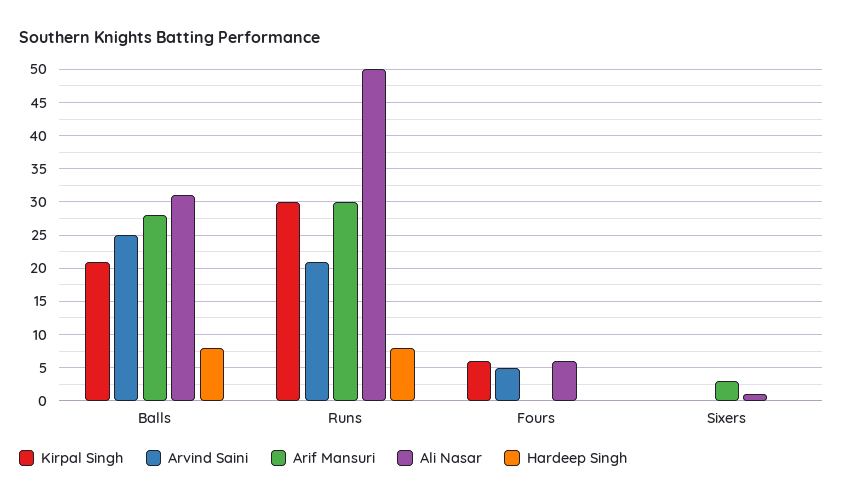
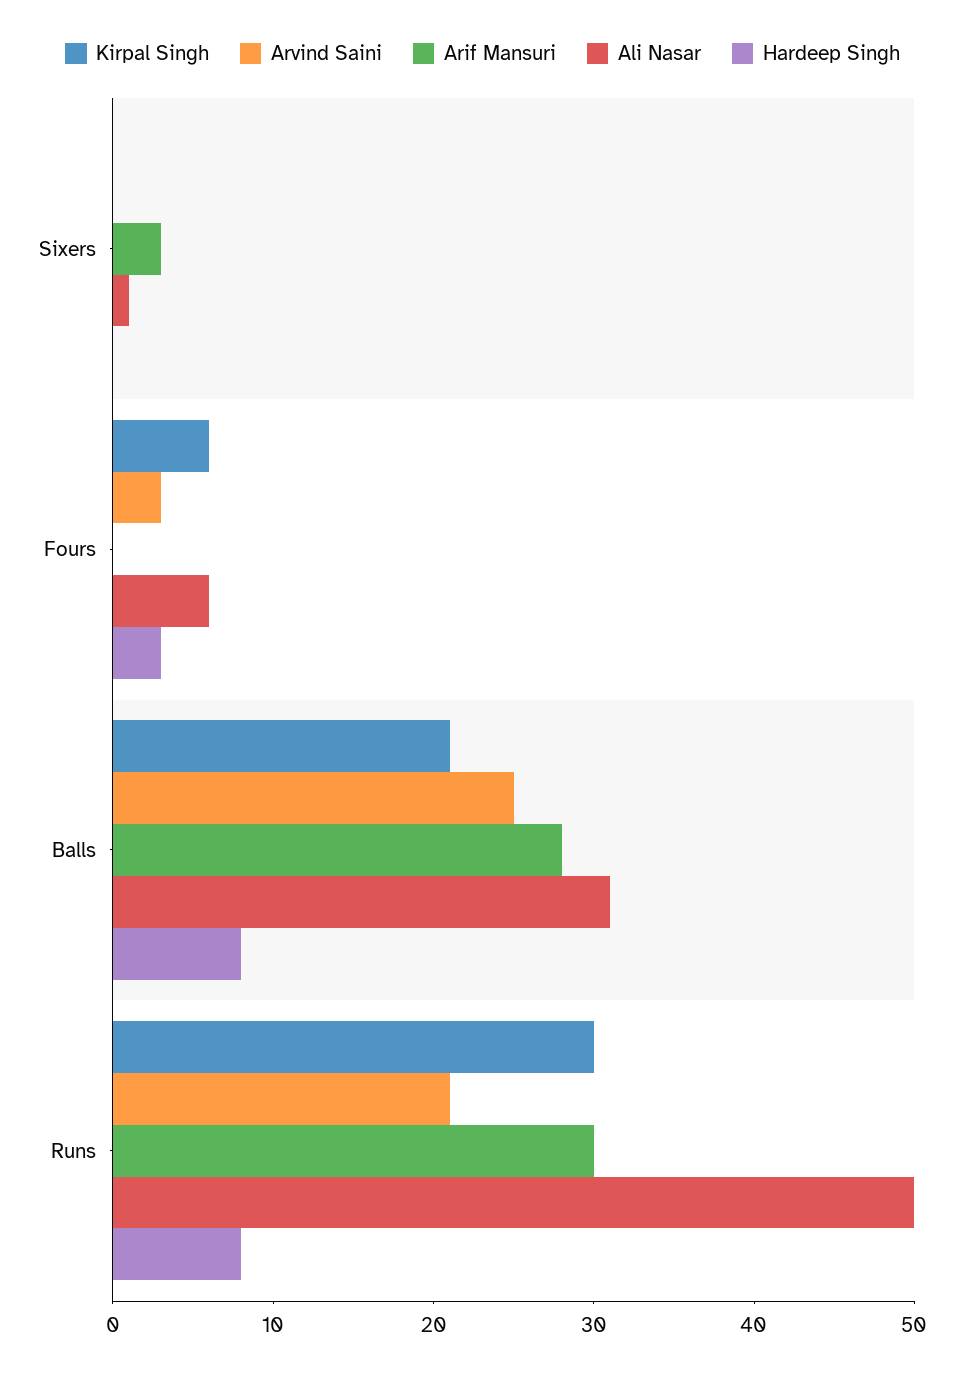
Arvind Saini, Fours: 5 -> 3
Hardeep Singh, Fours: 0 -> 3

